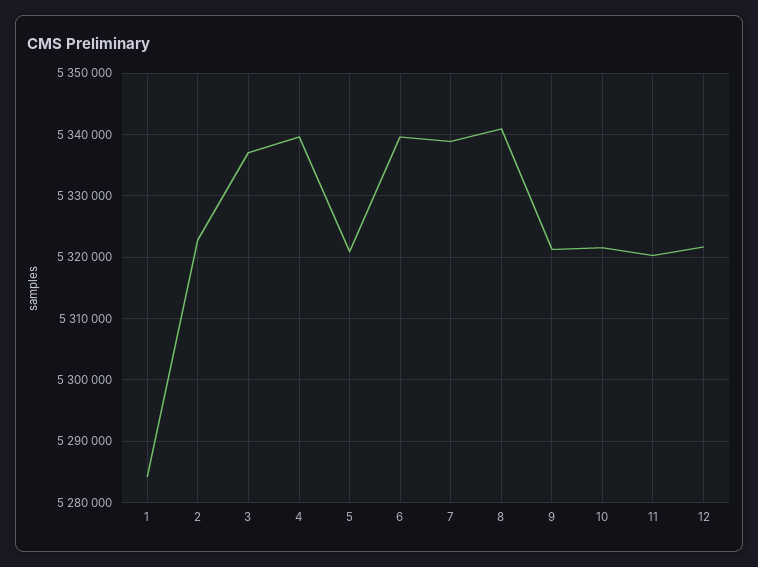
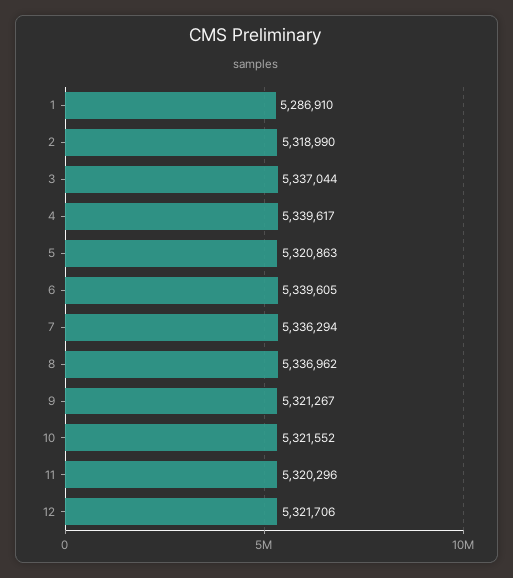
1: 5284000 -> 5286910
2: 5323000 -> 5318990
7: 5339000 -> 5336294
8: 5341000 -> 5336962

